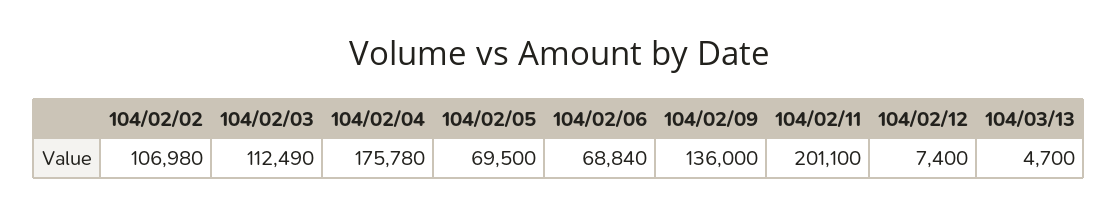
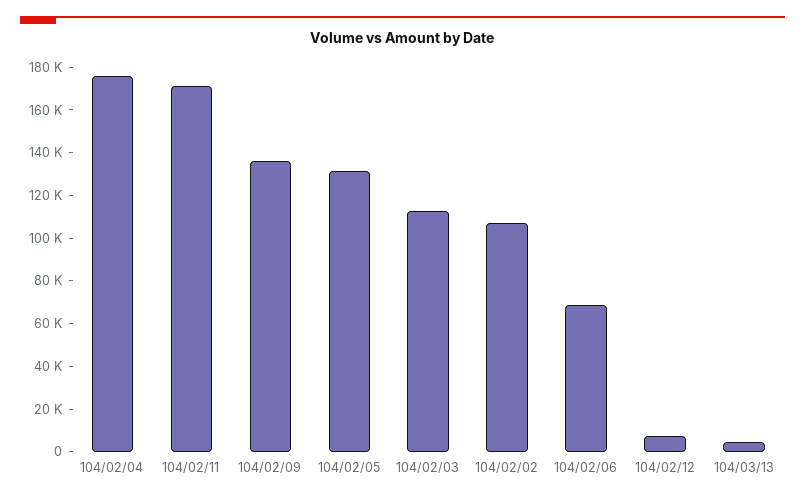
104/02/05: 69500 -> 130000
104/02/11: 201100 -> 170000

